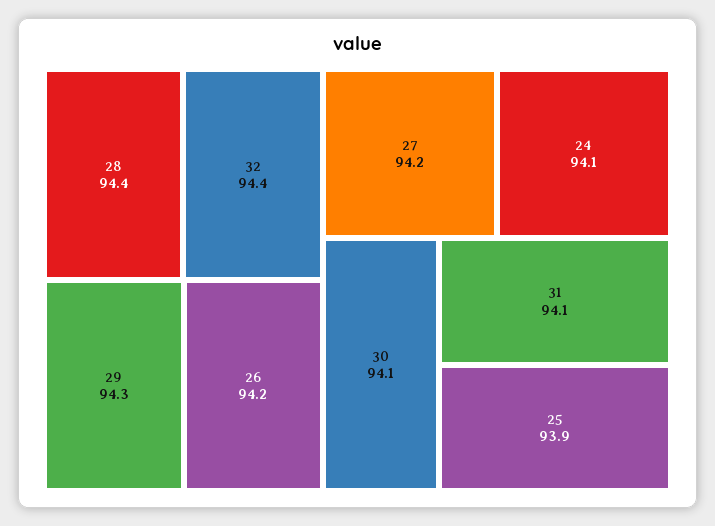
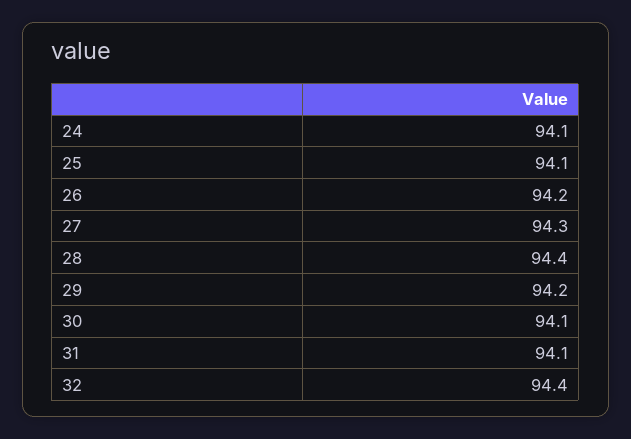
29: 94.3 -> 94.2
27: 94.2 -> 94.3
25: 93.9 -> 94.1

